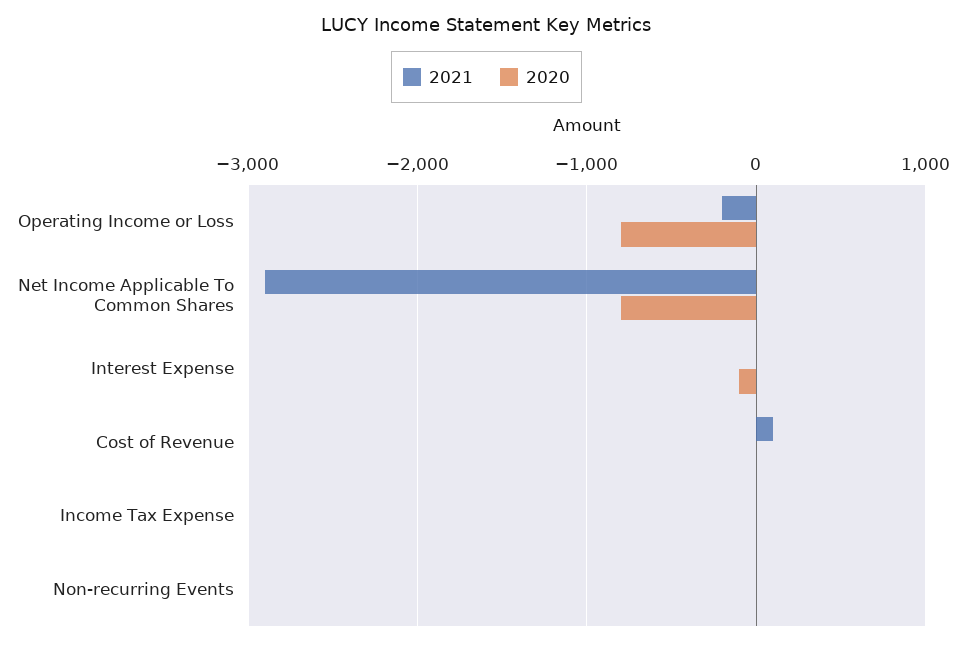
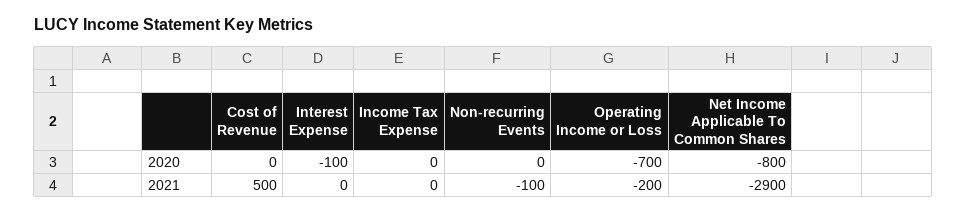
2020, Operating Income or Loss: -800 -> -700
2021, Cost of Revenue: 100 -> 500
2021, Non-recurring Events: 0 -> -100

